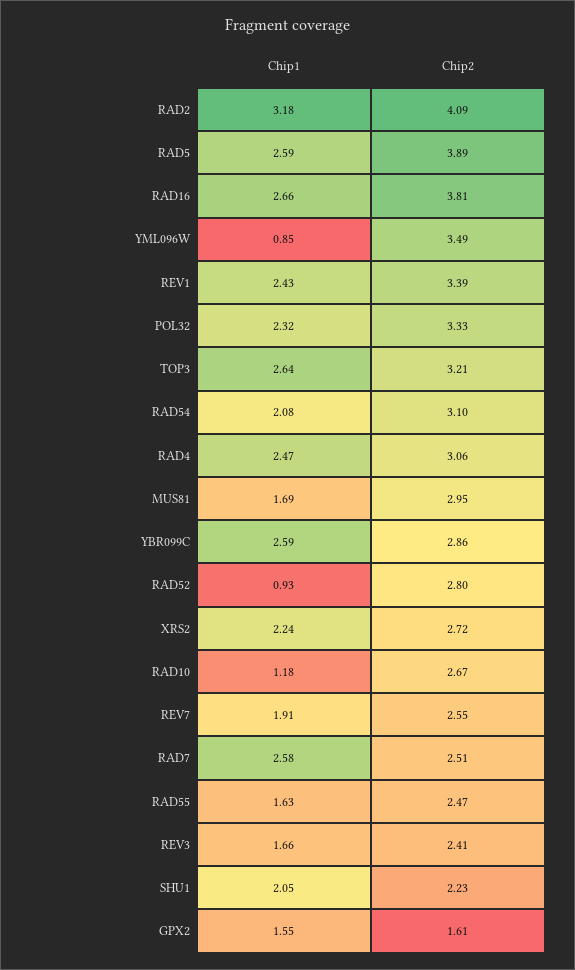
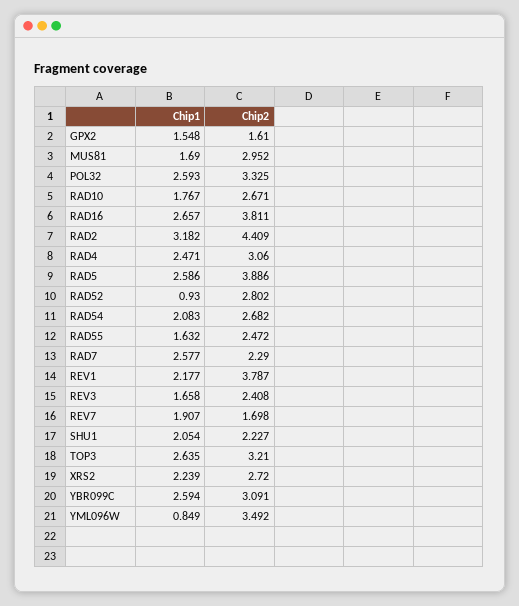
Chip2, RAD2: 4.09 -> 4.409
Chip1, REV1: 2.43 -> 2.177
Chip2, REV1: 3.39 -> 3.787
Chip1, POL32: 2.32 -> 2.593
Chip2, RAD54: 3.1 -> 2.682
Chip2, YBR099C: 2.86 -> 3.091
Chip1, RAD10: 1.18 -> 1.767
Chip2, REV7: 2.55 -> 1.698
Chip2, RAD7: 2.51 -> 2.29

